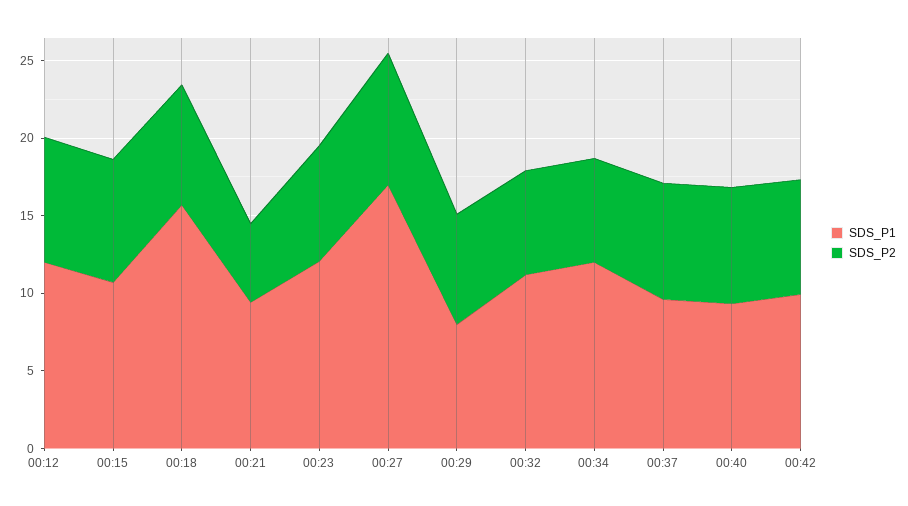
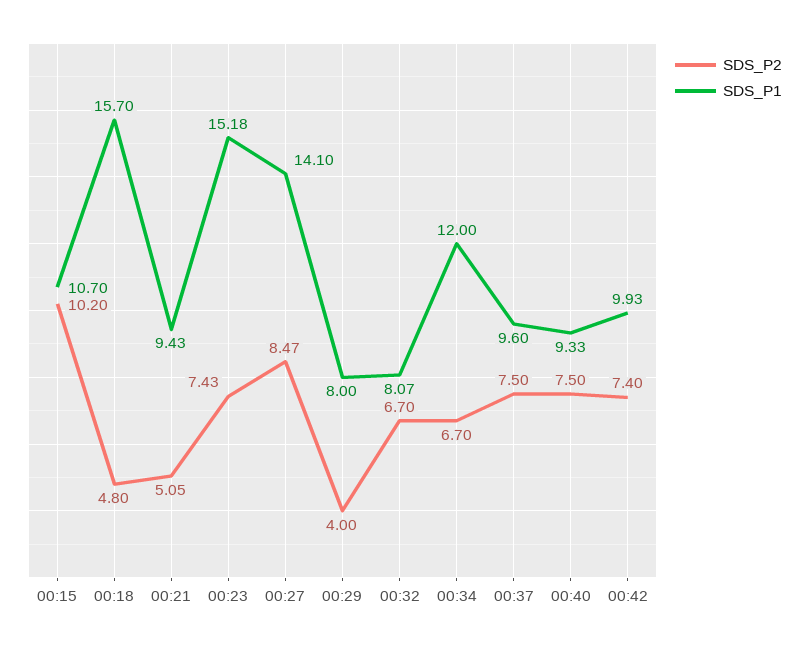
SDS_P1, 00:12: 12 -> none
SDS_P2, 00:12: 8 -> none
SDS_P2, 00:15: 8 -> 10.2
SDS_P2, 00:18: 8 -> 4.8
SDS_P1, 00:23: 12 -> 15.18
SDS_P1, 00:27: 17 -> 14.1
SDS_P2, 00:29: 7 -> 4
SDS_P1, 00:32: 11 -> 8.07

